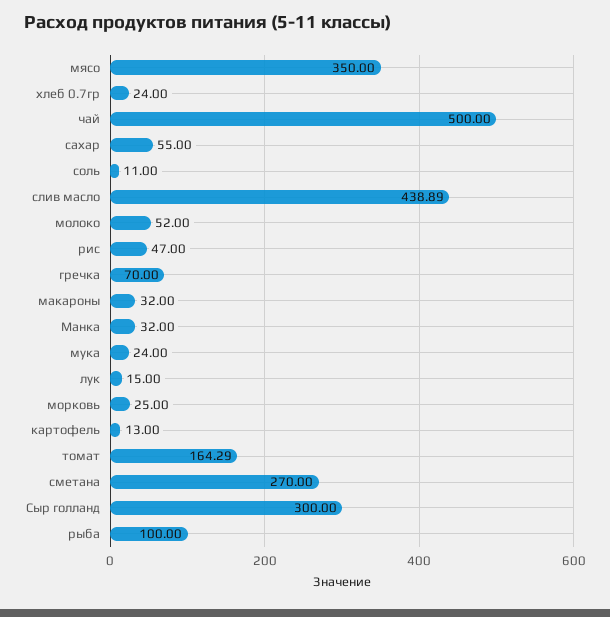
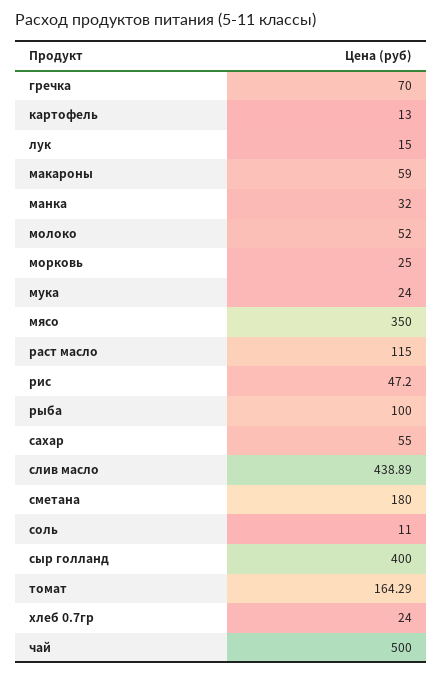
рис: 47 -> 47.2
макароны: 32 -> 59
сметана: 270 -> 180
Сыр голланд: 300 -> 400
раст масло: none -> 115

